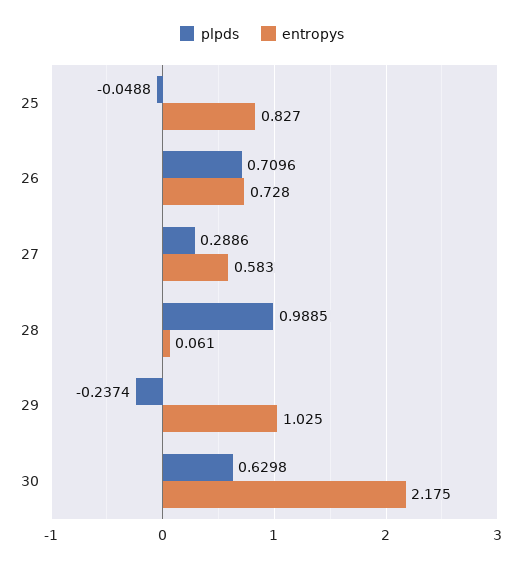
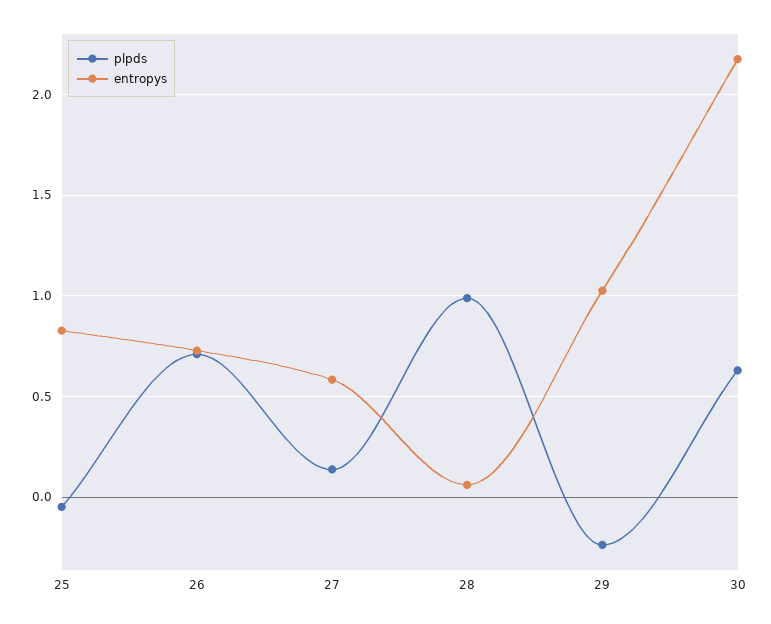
plpds, 27: 0.2886 -> 0.15

